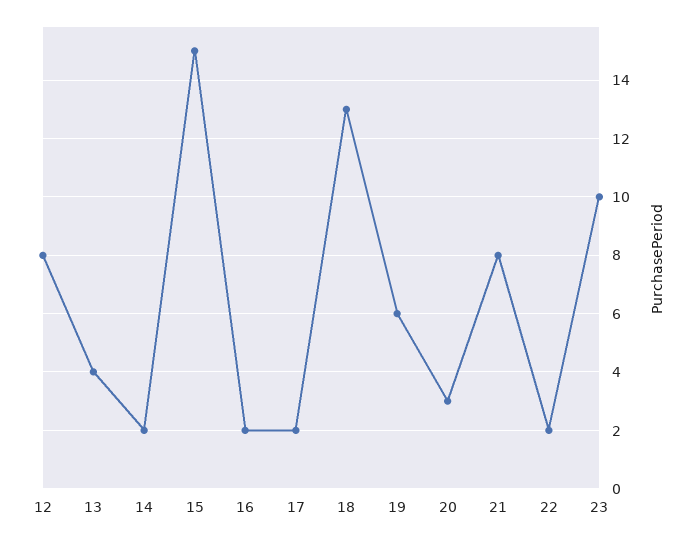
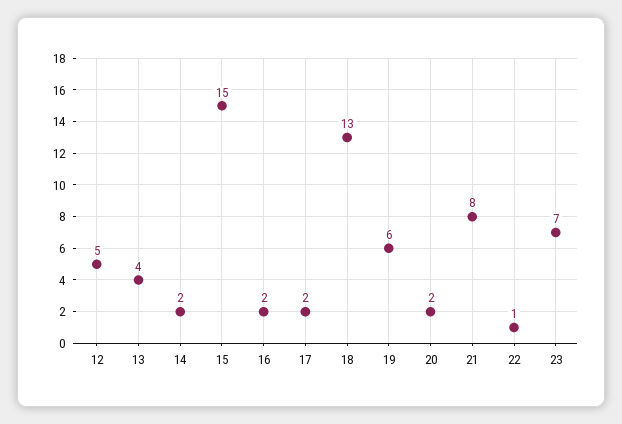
12: 8 -> 5
20: 3 -> 2
22: 2 -> 1
23: 10 -> 7

